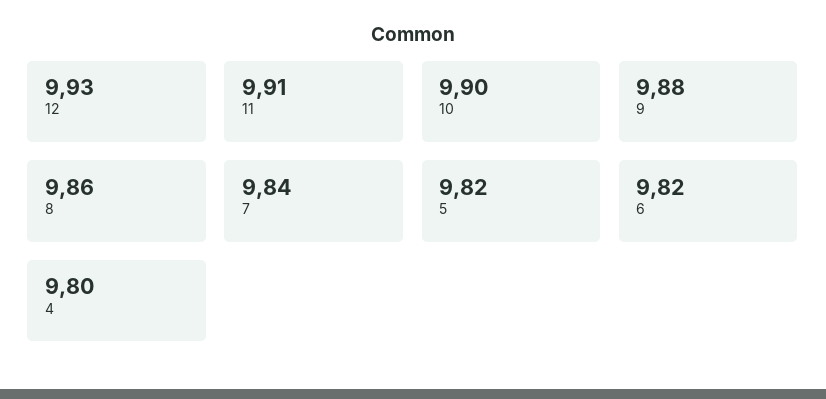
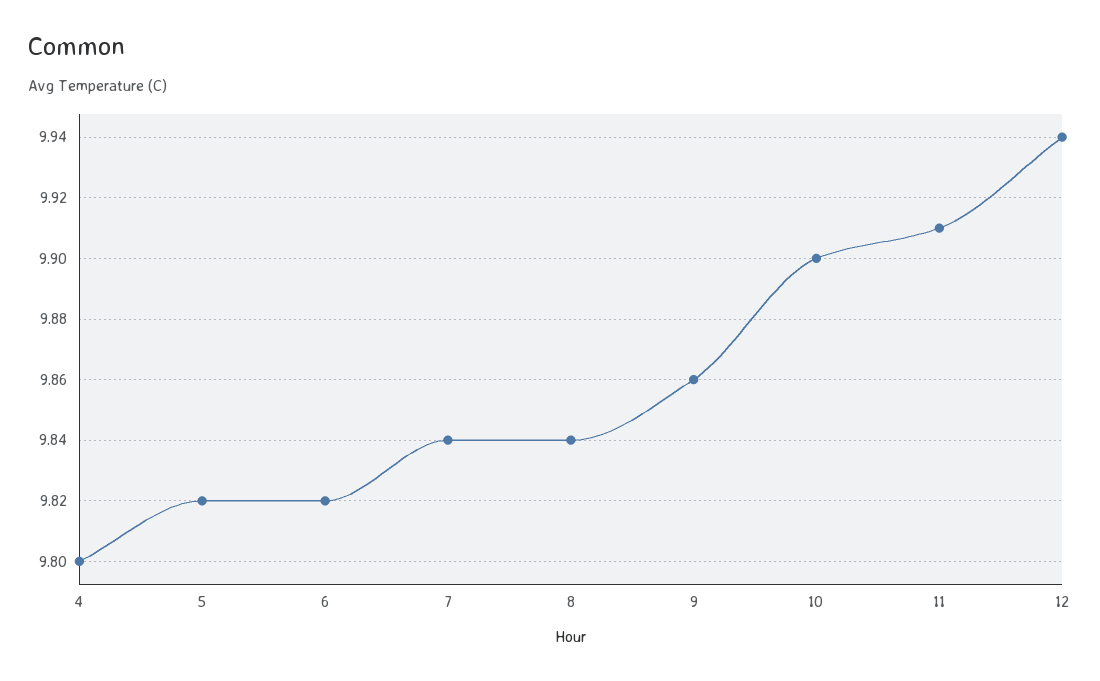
12: 9.93 -> 9.94
9: 9.88 -> 9.86
8: 9.86 -> 9.84

